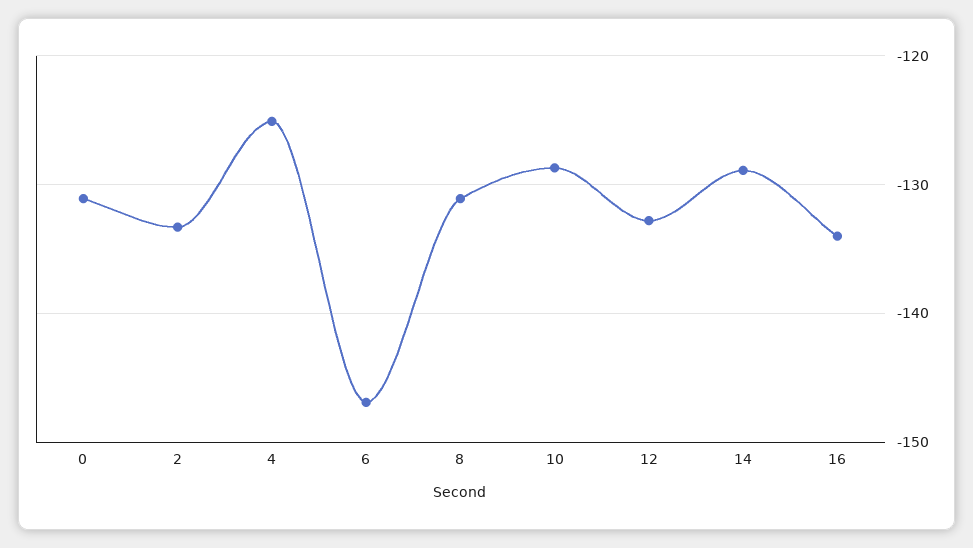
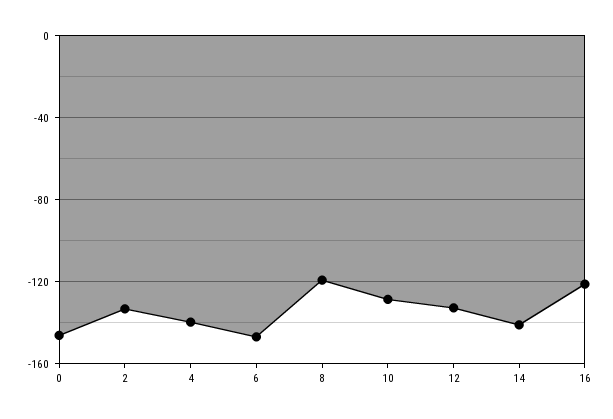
0: -131 -> -145
4: -125 -> -140
8: -131 -> -120
14: -129 -> -140
16: -134 -> -120

